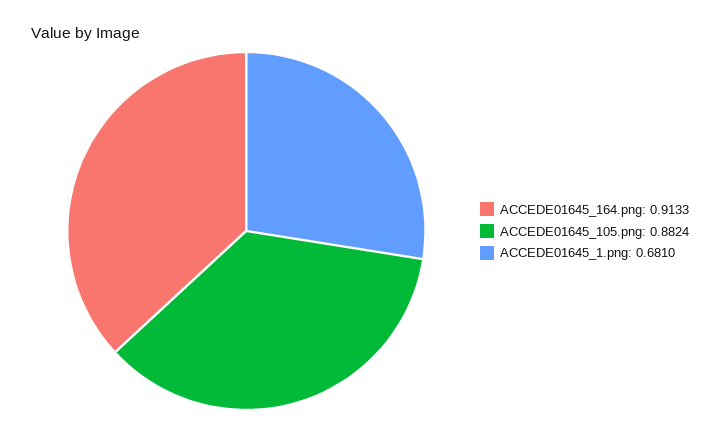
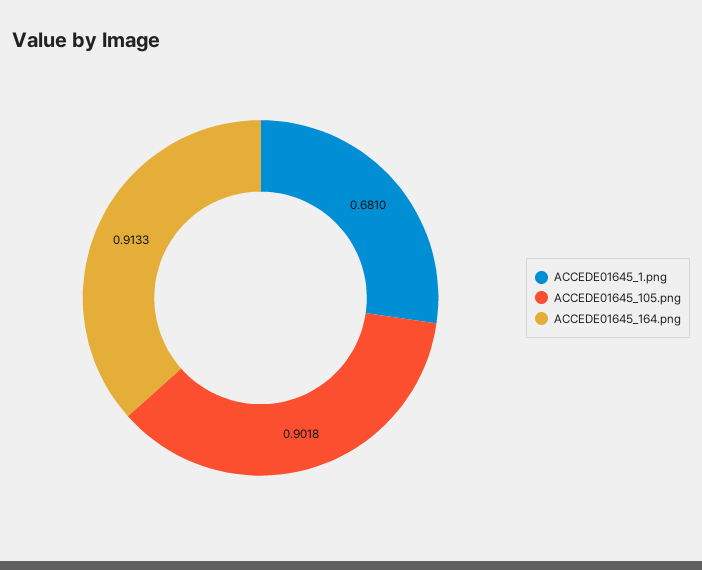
ACCEDE01645_105.png: 0.8824 -> 0.9018

